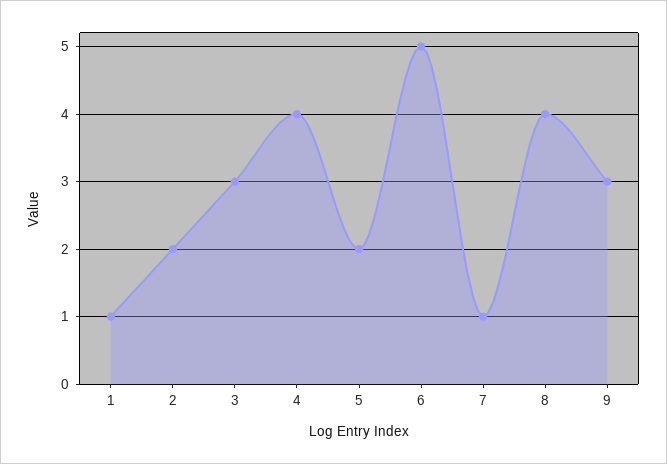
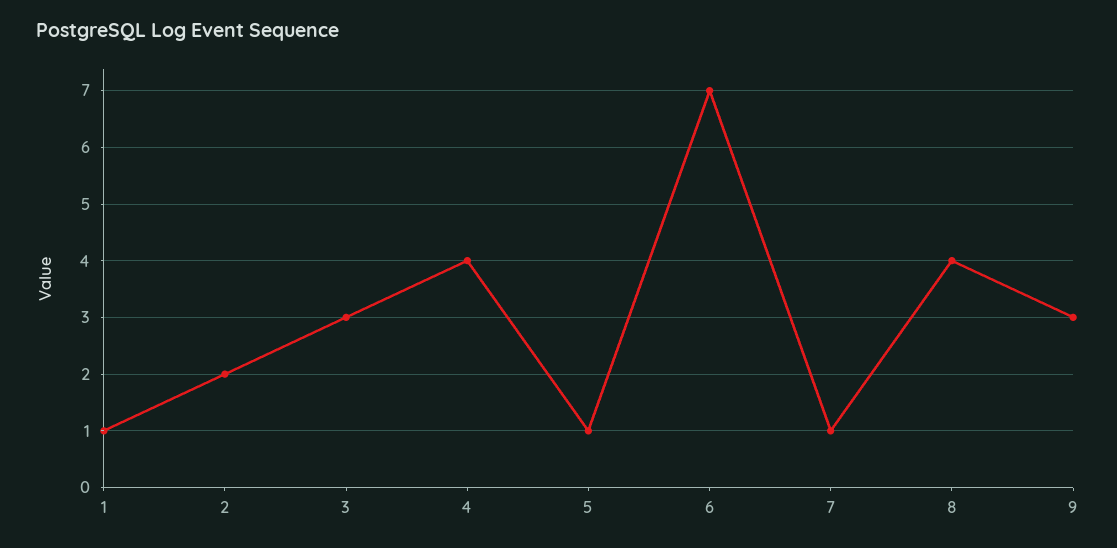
5: 2 -> 1
6: 5 -> 7

